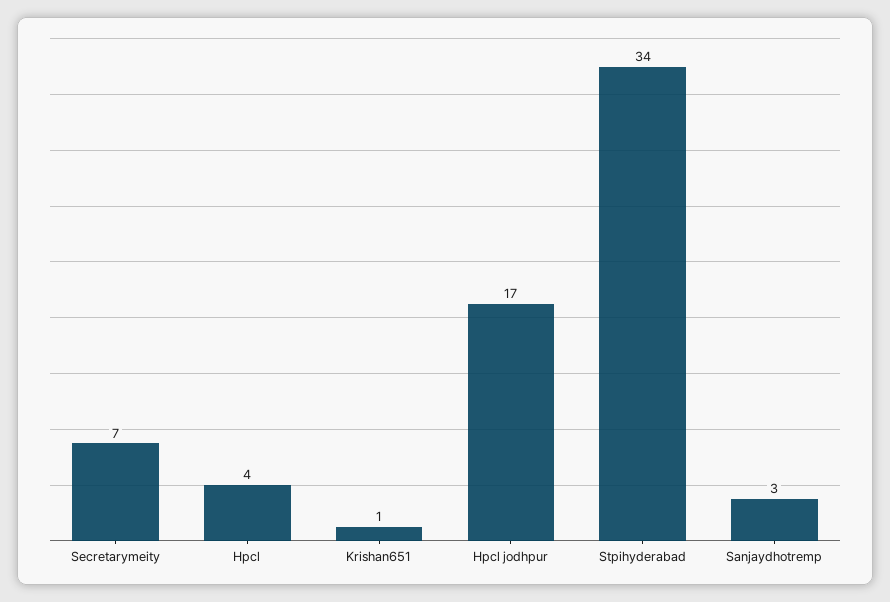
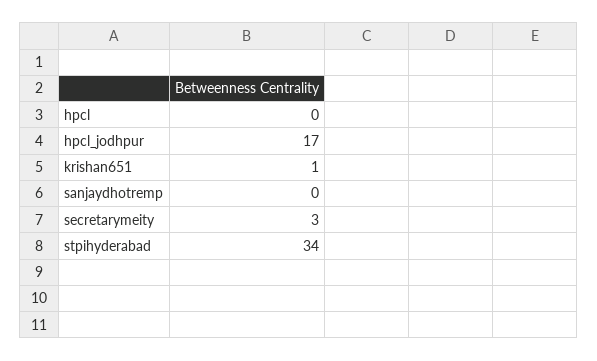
Secretarymeity: 7 -> 3
Hpcl: 4 -> 0
Sanjaydhotremp: 3 -> 0

